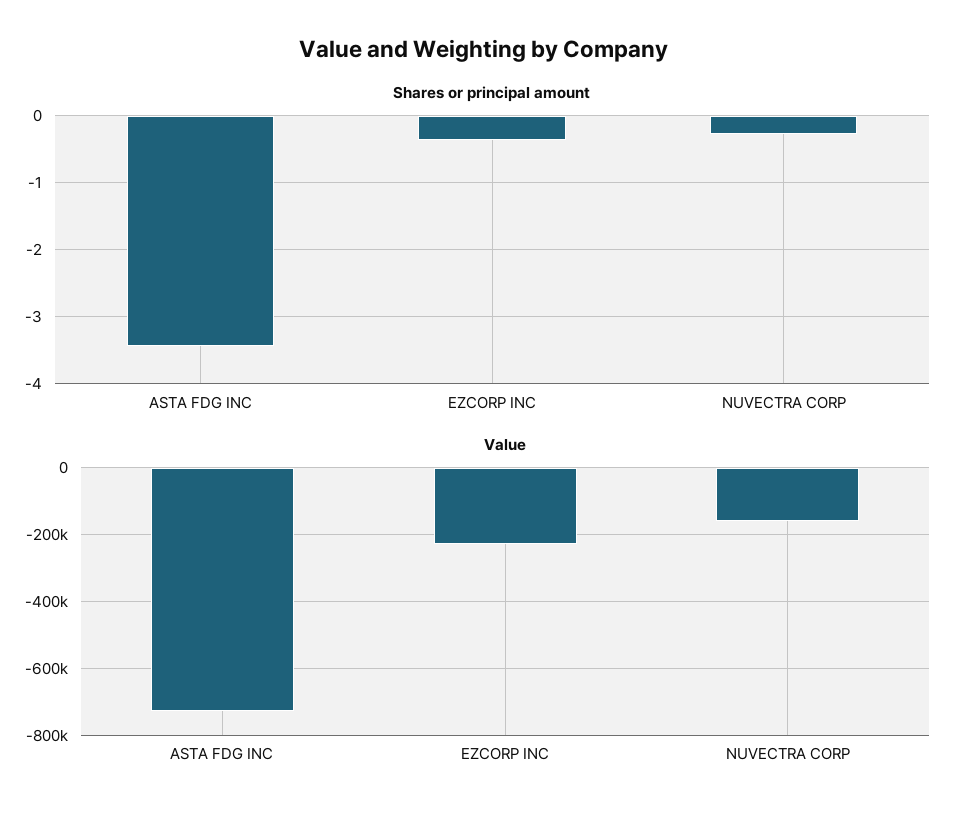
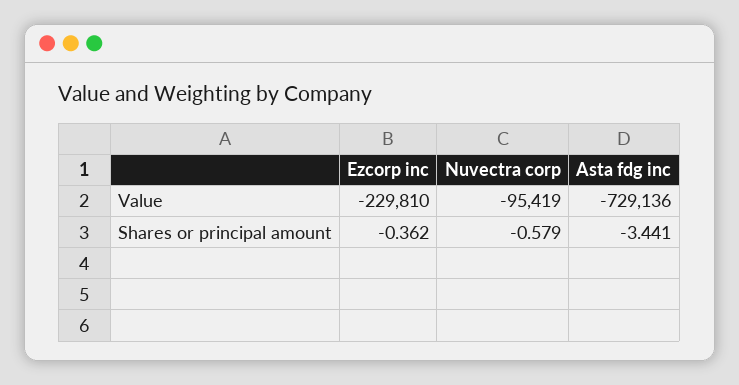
Shares or principal amount, NUVECTRA CORP: -0.3 -> -0.579
Value, NUVECTRA CORP: -160000 -> -95419

